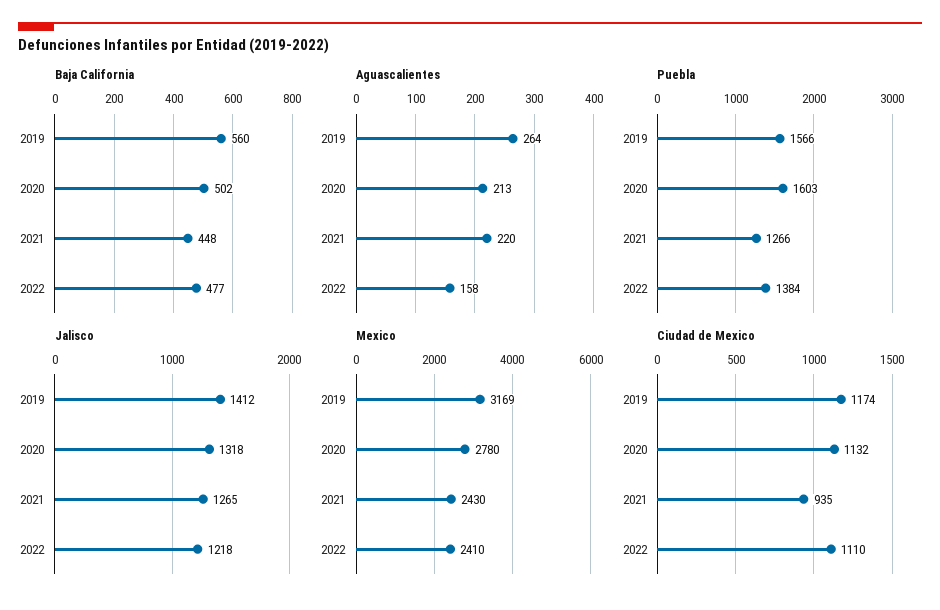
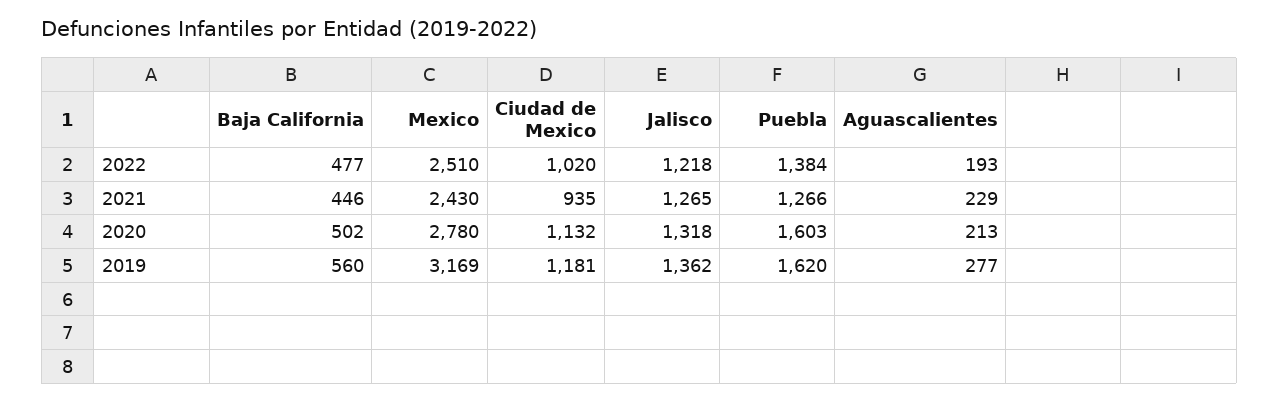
Baja California, 2021: 448 -> 446
Aguascalientes, 2019: 264 -> 277
Aguascalientes, 2021: 220 -> 229
Aguascalientes, 2022: 158 -> 193
Puebla, 2019: 1566 -> 1620
Jalisco, 2019: 1412 -> 1362
Mexico, 2022: 2410 -> 2510
Ciudad de Mexico, 2019: 1174 -> 1181
Ciudad de Mexico, 2022: 1110 -> 1020

